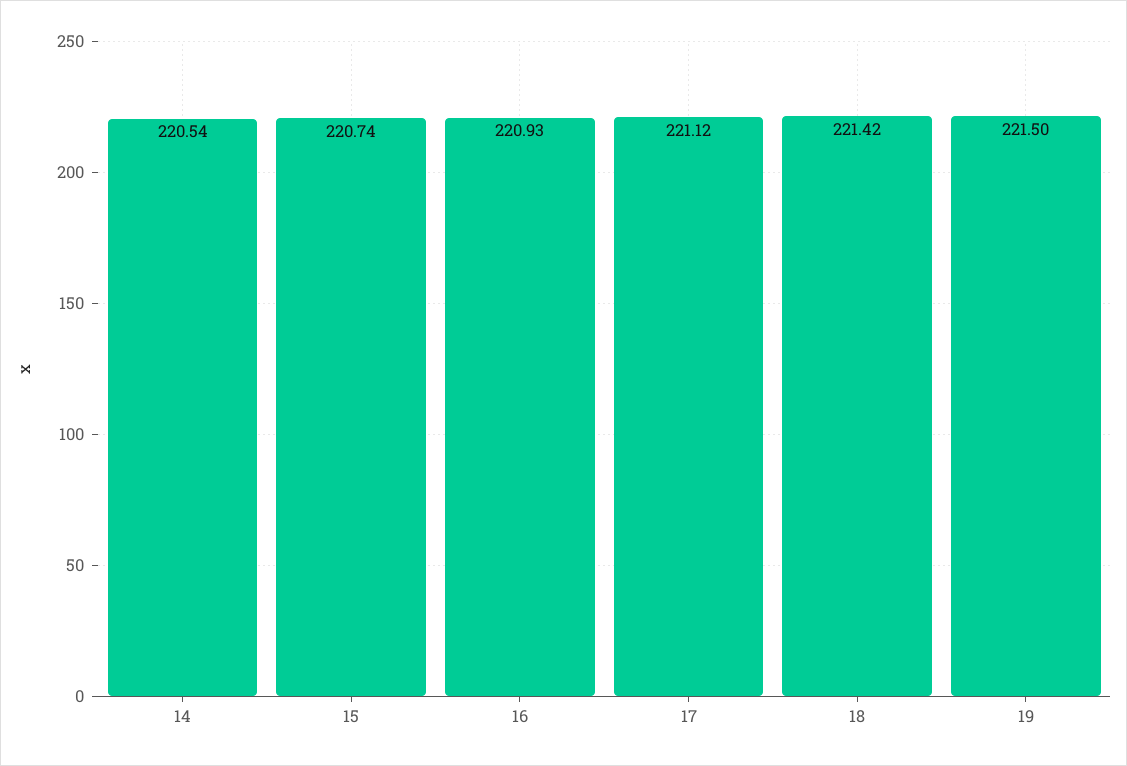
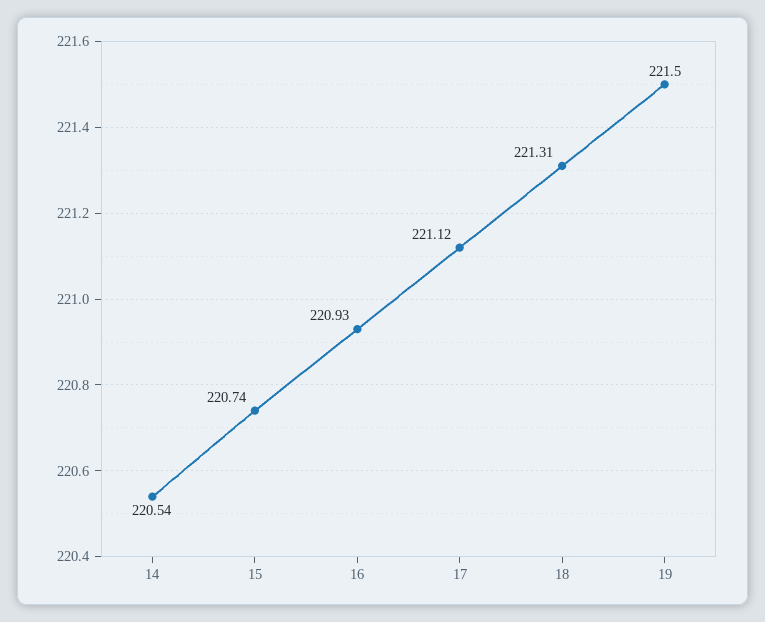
18: 221.42 -> 221.31

